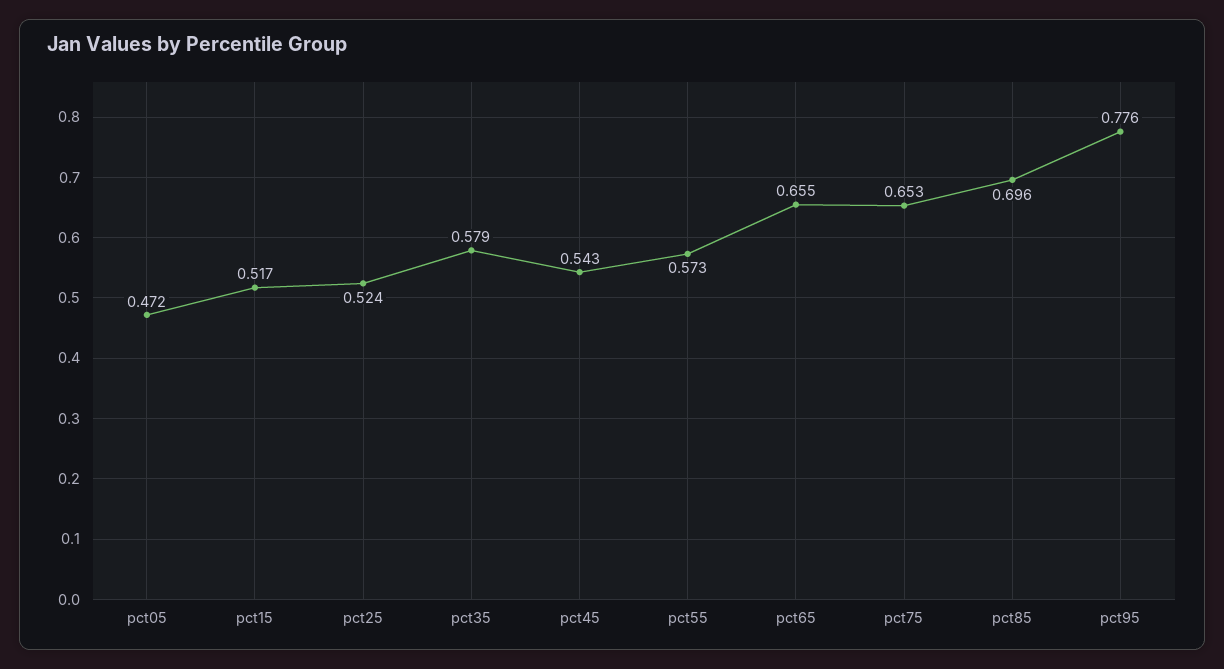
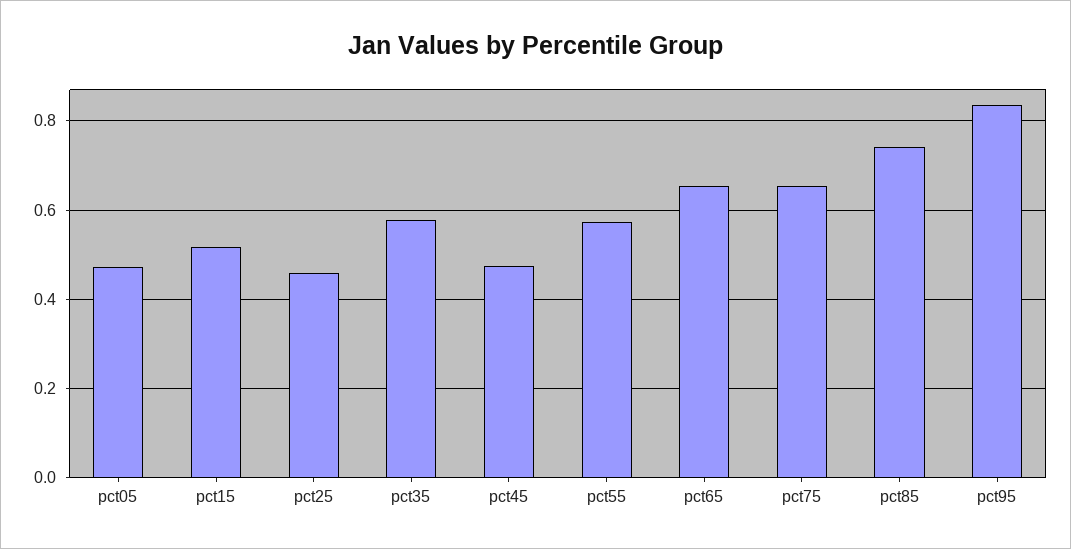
pct25: 0.524 -> 0.46
pct45: 0.543 -> 0.48
pct85: 0.696 -> 0.74
pct95: 0.776 -> 0.84

